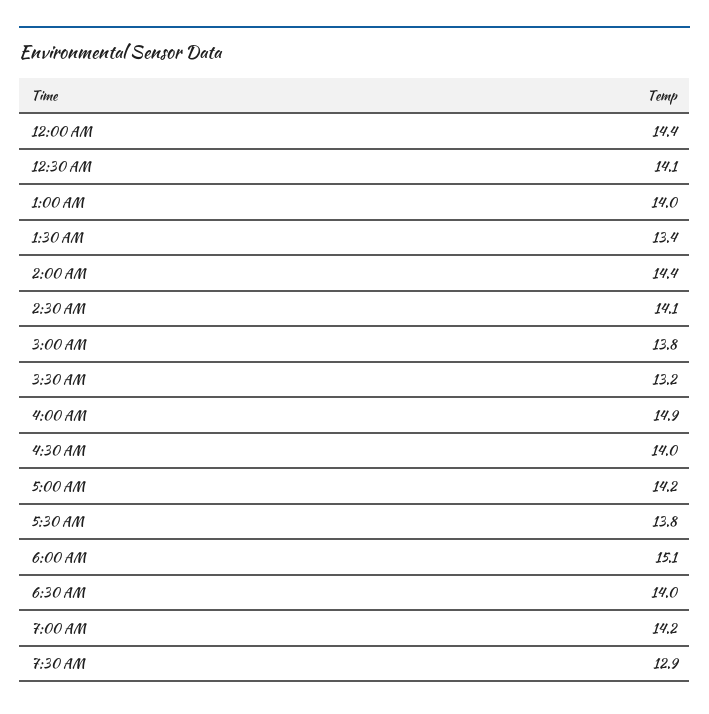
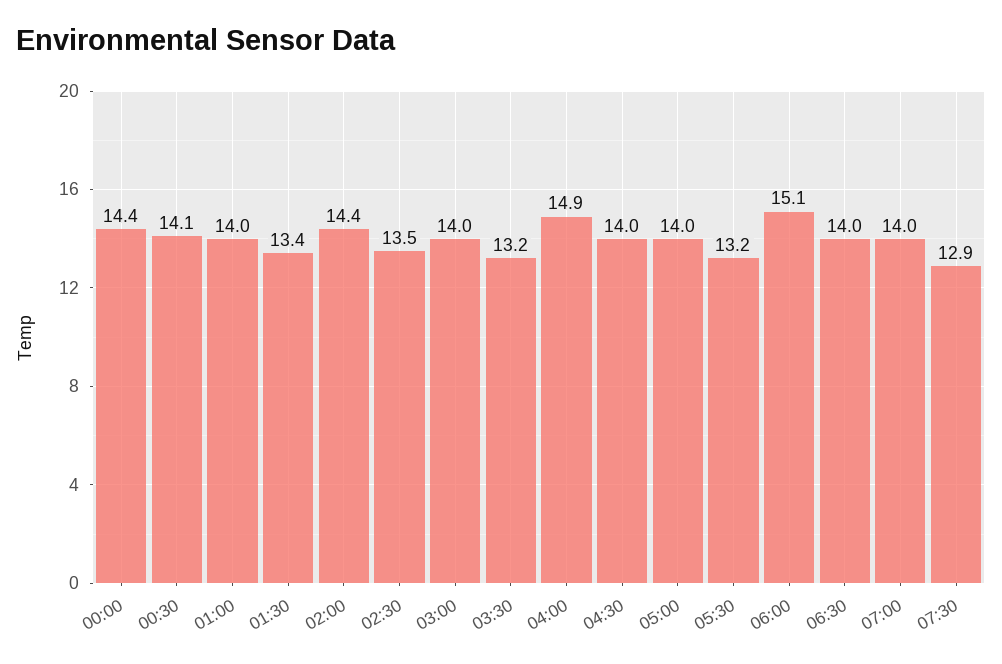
2:30 AM: 14.1 -> 13.5
3:00 AM: 13.8 -> 14
5:00 AM: 14.2 -> 14
5:30 AM: 13.8 -> 13.2
7:00 AM: 14.2 -> 14

